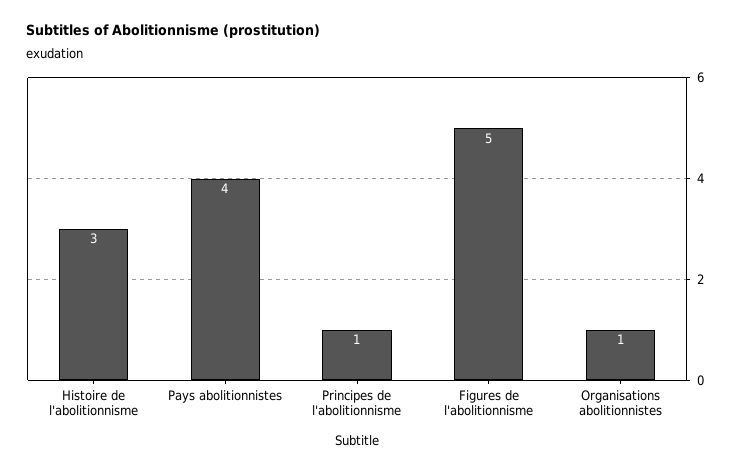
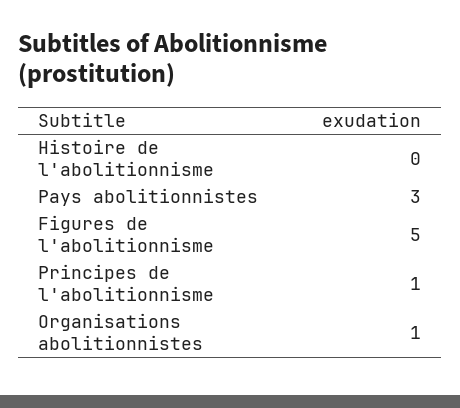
Histoire de l'abolitionnisme: 3 -> 0
Pays abolitionnistes: 4 -> 3

